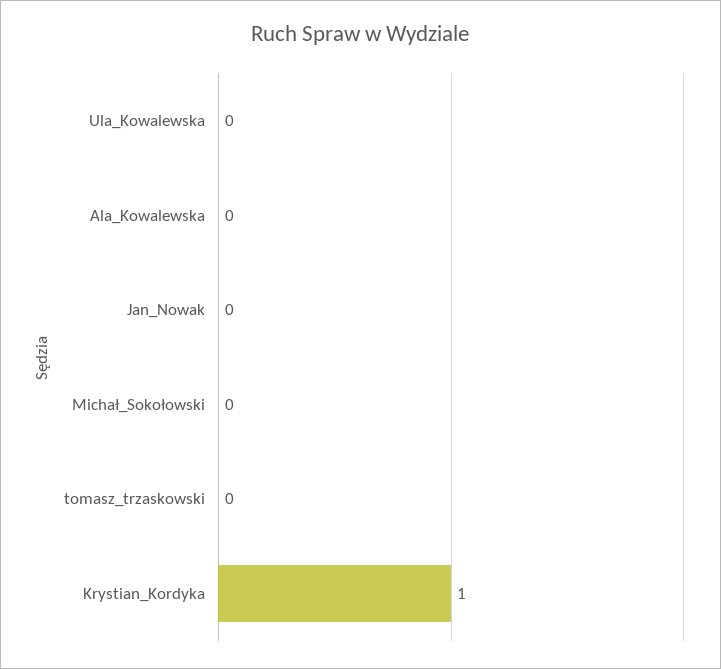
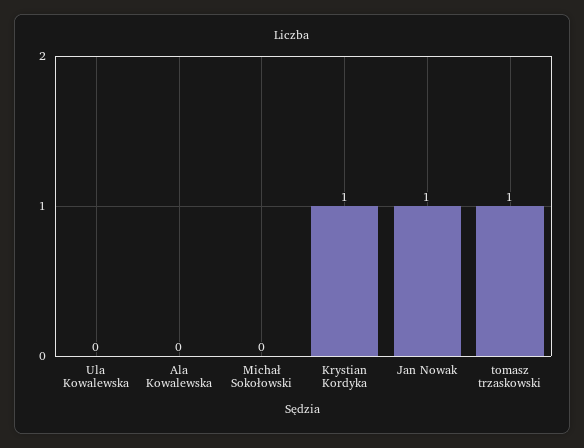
Jan_Nowak: 0 -> 1
tomasz_trzaskowski: 0 -> 1

